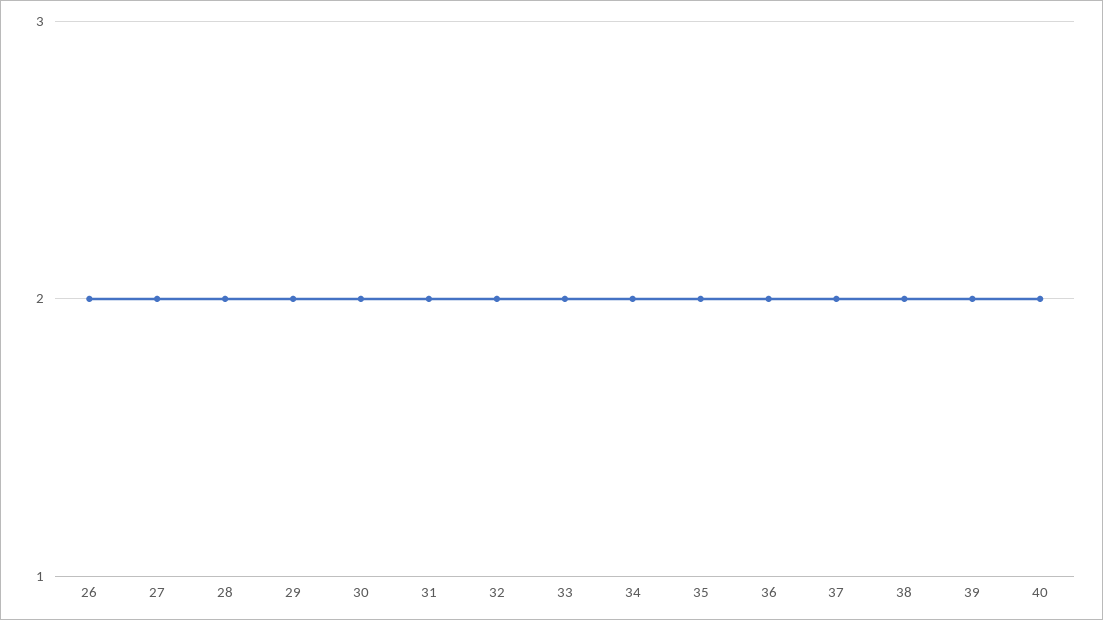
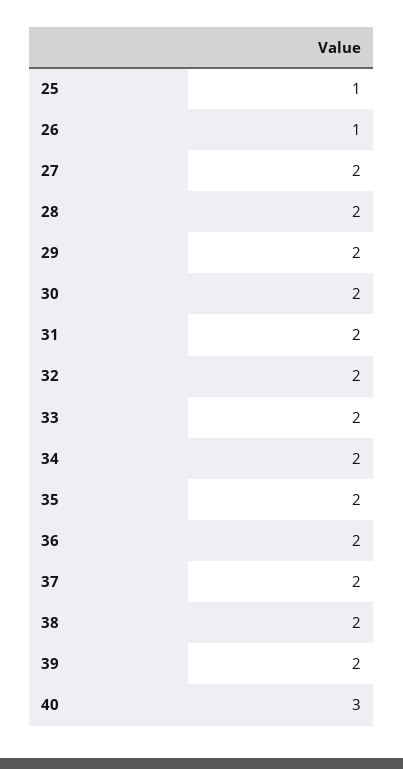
26: 2 -> 1
40: 2 -> 3
25: none -> 1

